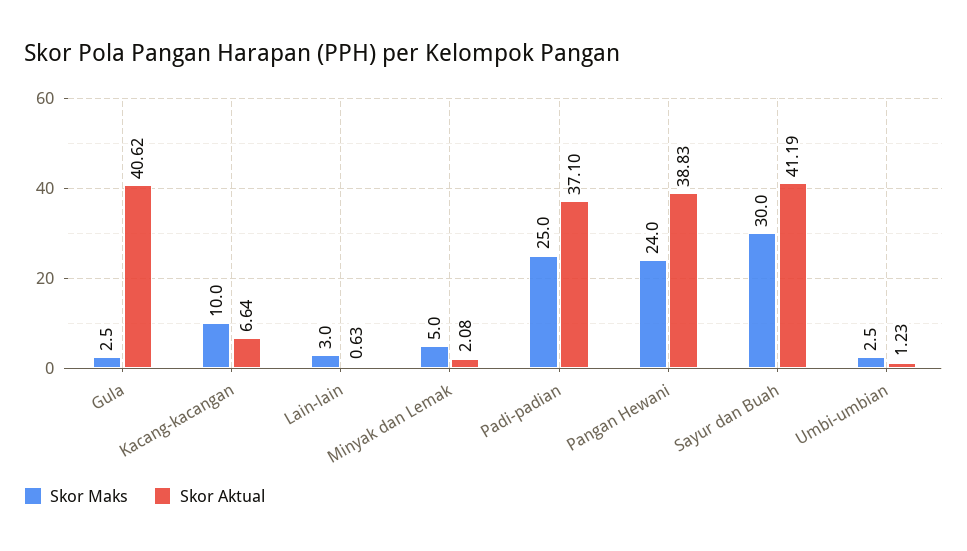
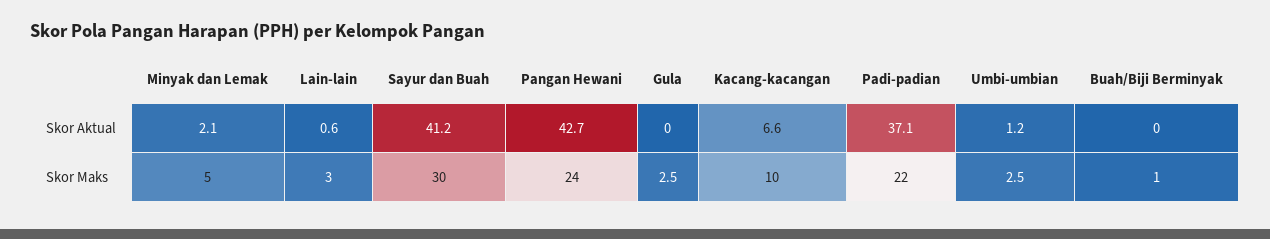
Skor Aktual, Gula: 40.62 -> 0
Skor Maks, Padi-padian: 25 -> 22
Skor Aktual, Pangan Hewani: 38.83 -> 42.7
Skor Aktual, Buah/Biji Berminyak: none -> 0
Skor Maks, Buah/Biji Berminyak: none -> 1

